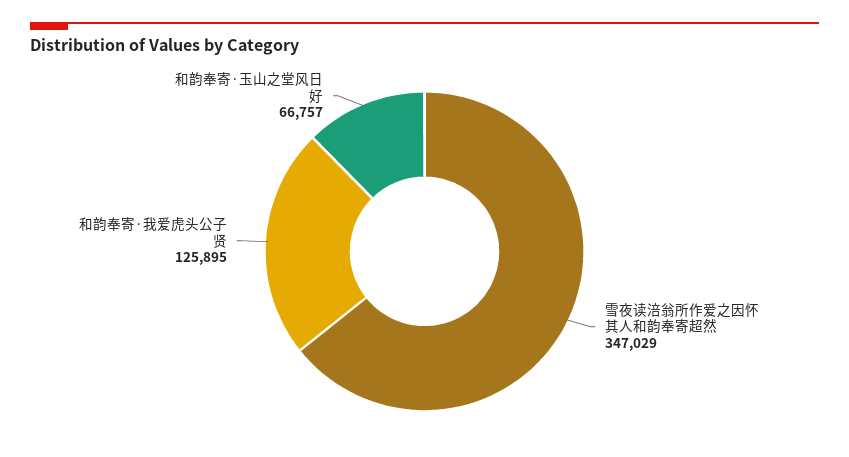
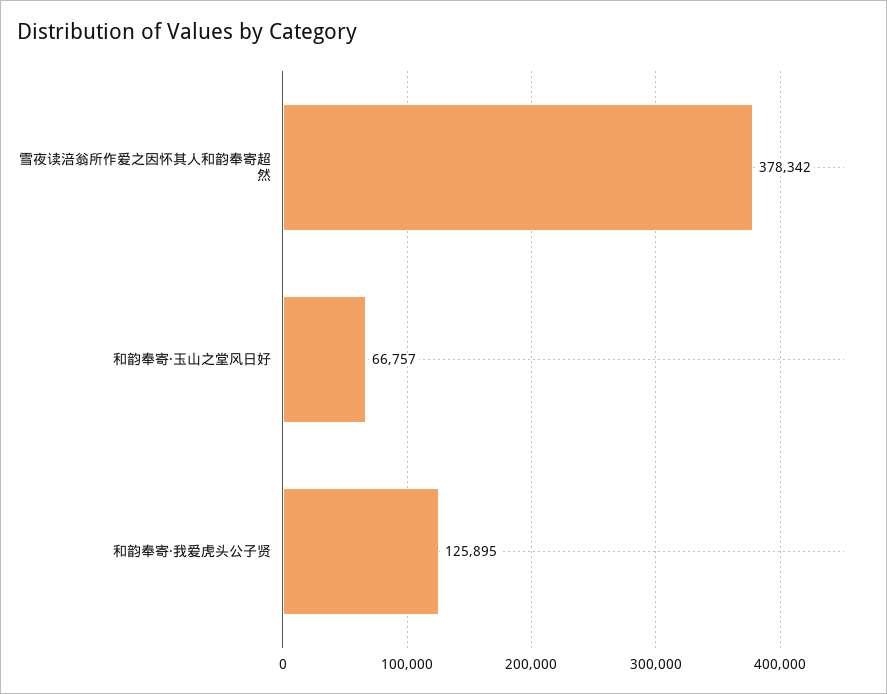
雪夜读涪翁所作爱之因怀其人和韵奉寄超然: 347029 -> 378342

